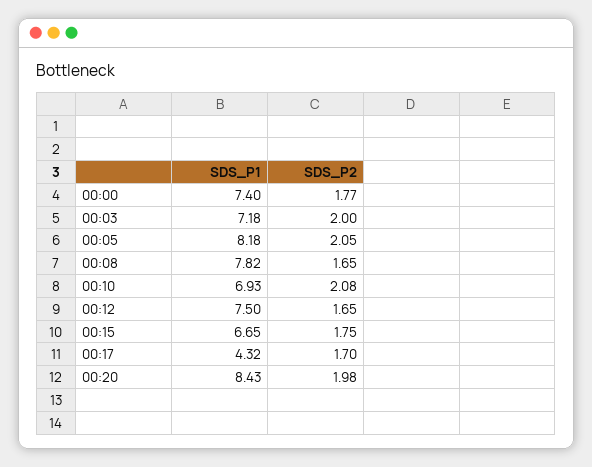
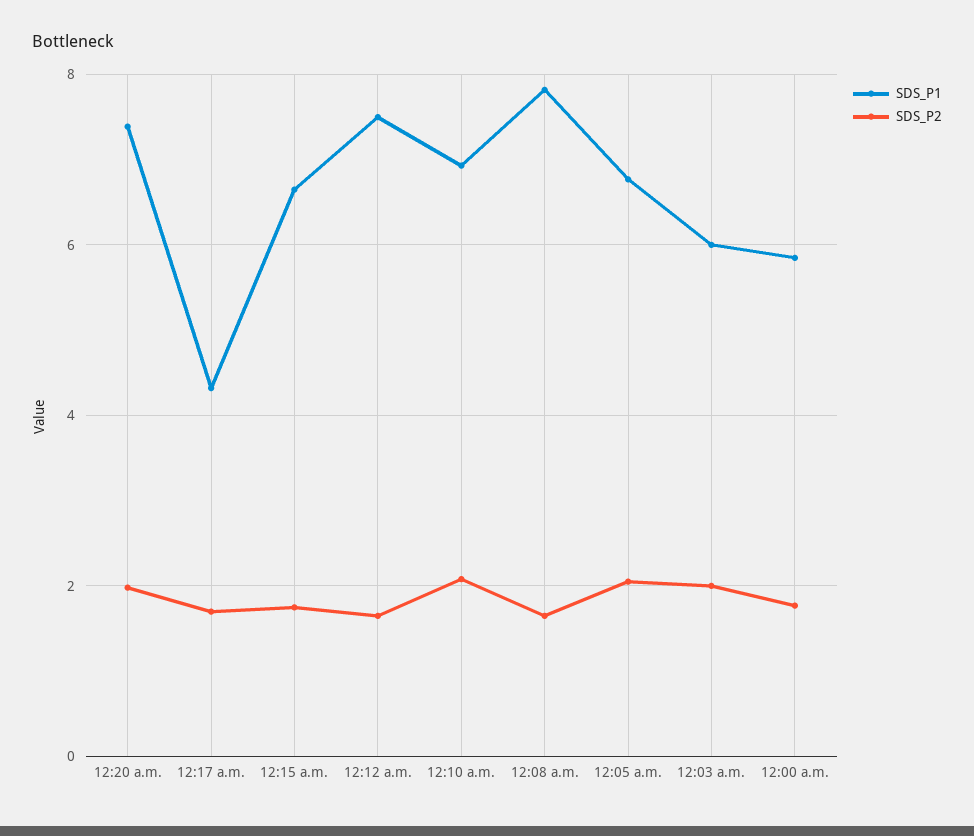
SDS_P1, 00:00: 7.4 -> 5.8
SDS_P1, 00:03: 7.18 -> 6
SDS_P1, 00:05: 8.18 -> 6.8
SDS_P1, 00:20: 8.43 -> 7.4

